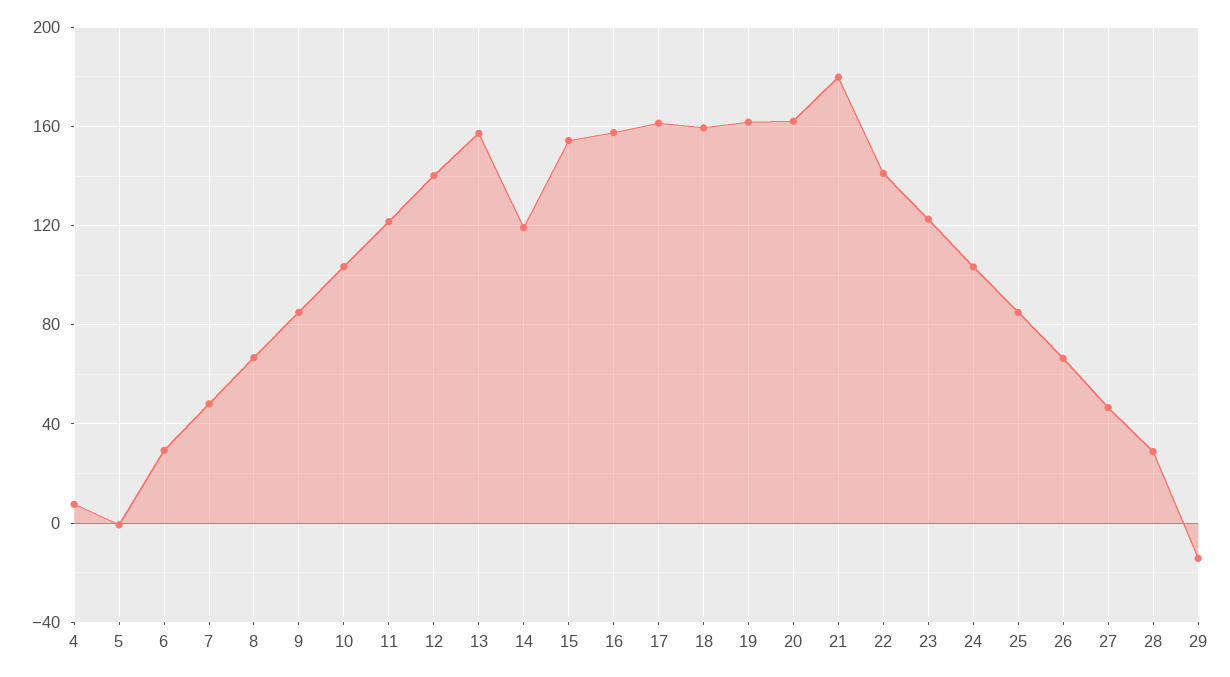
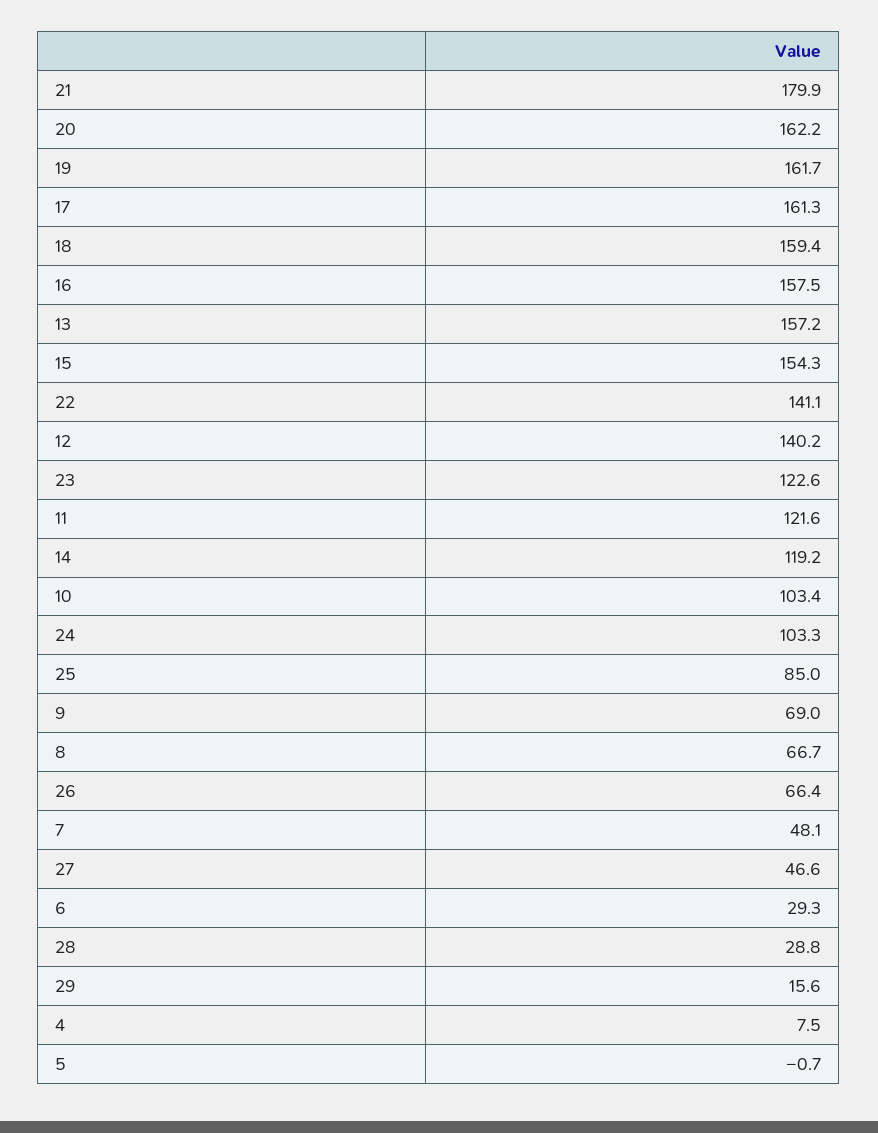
9: 85 -> 69
29: -15 -> 15.6

